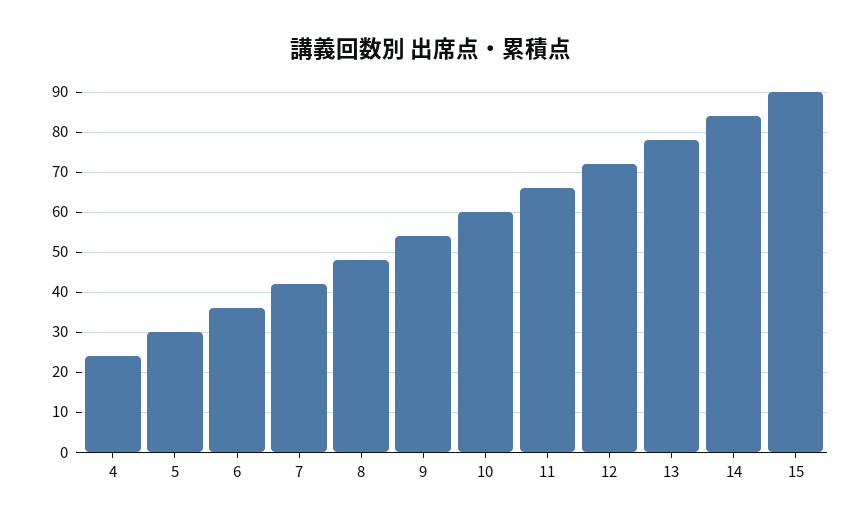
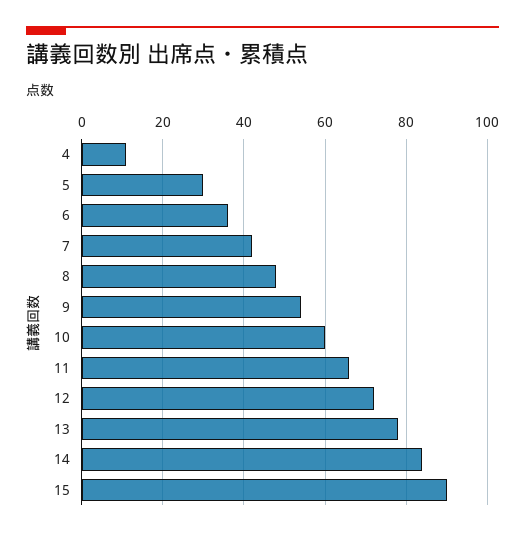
4: 25 -> 10

